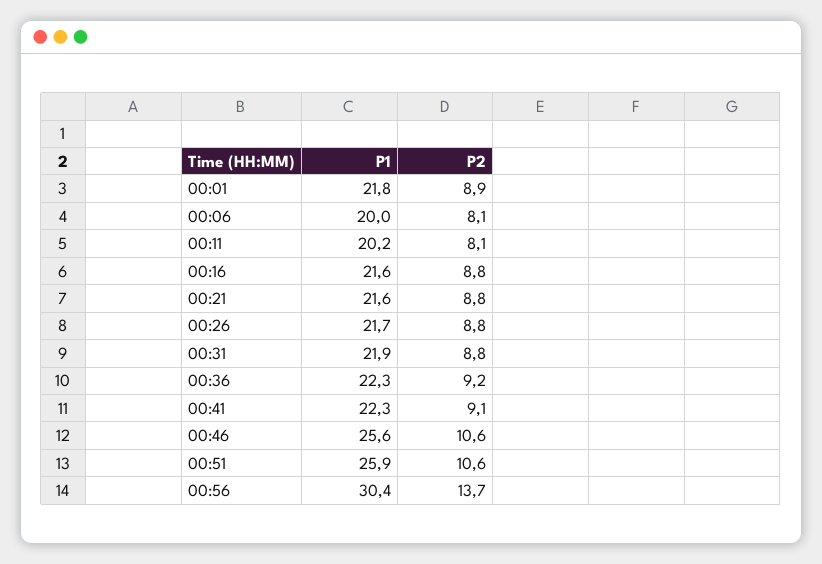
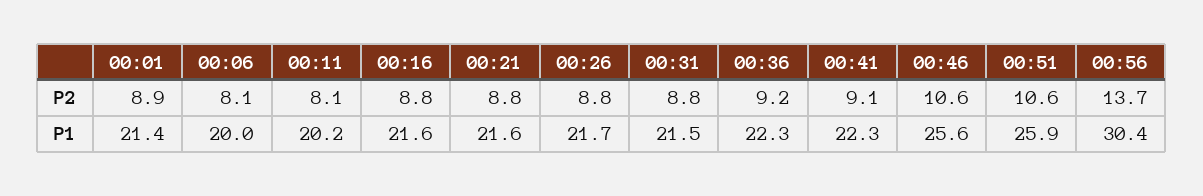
P1, 00:01: 21.8 -> 21.4
P1, 00:31: 21.9 -> 21.5

